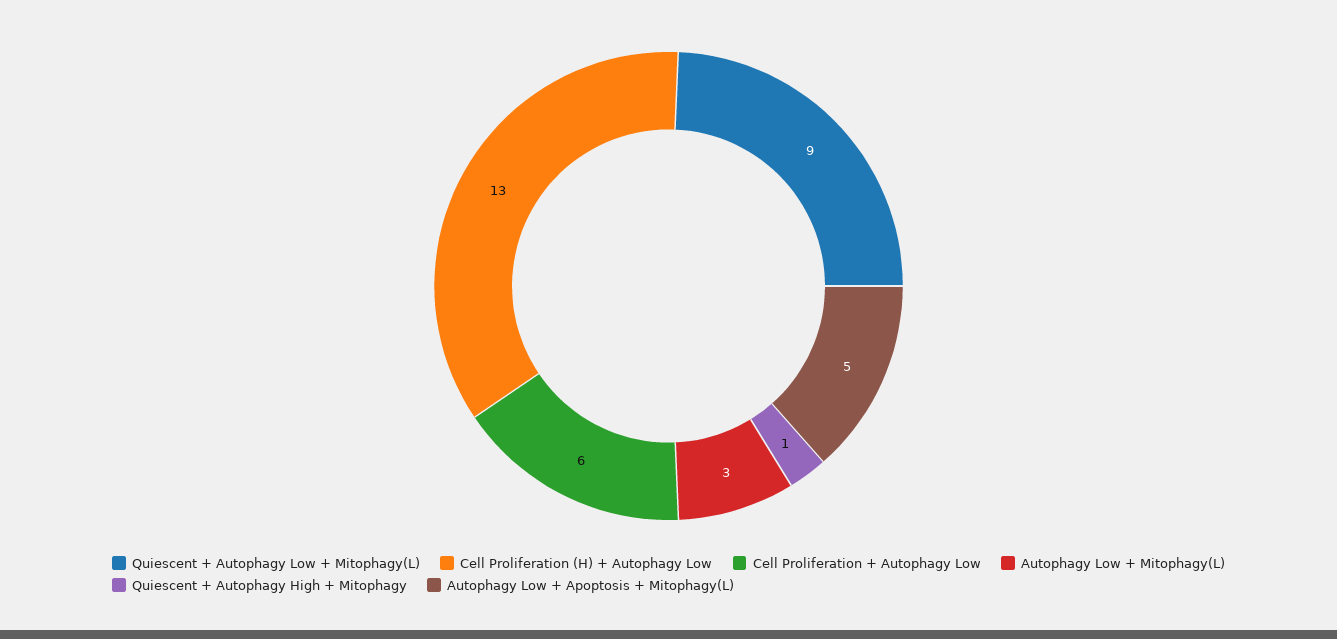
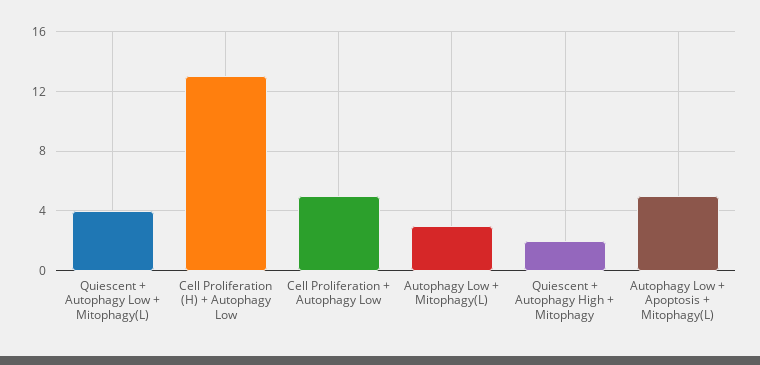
Quiescent + Autophagy Low + Mitophagy(L): 9 -> 4
Cell Proliferation + Autophagy Low: 6 -> 5
Quiescent + Autophagy High + Mitophagy: 1 -> 2

